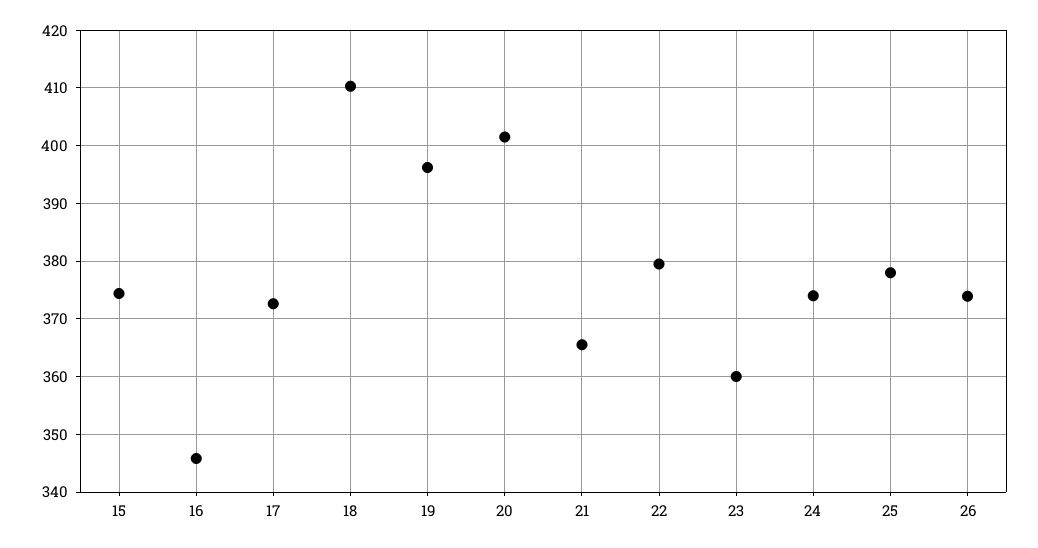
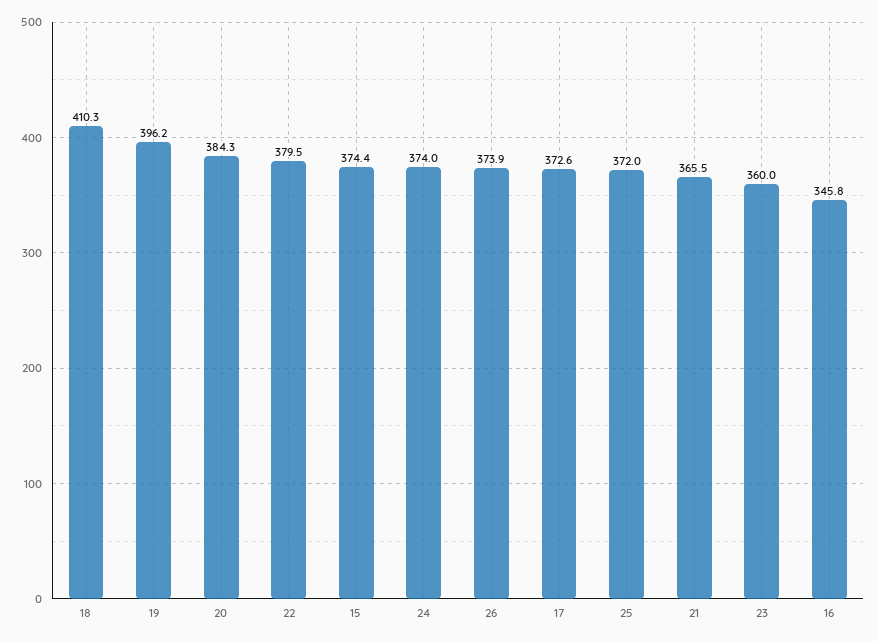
20: 402 -> 384.3
25: 378 -> 372

